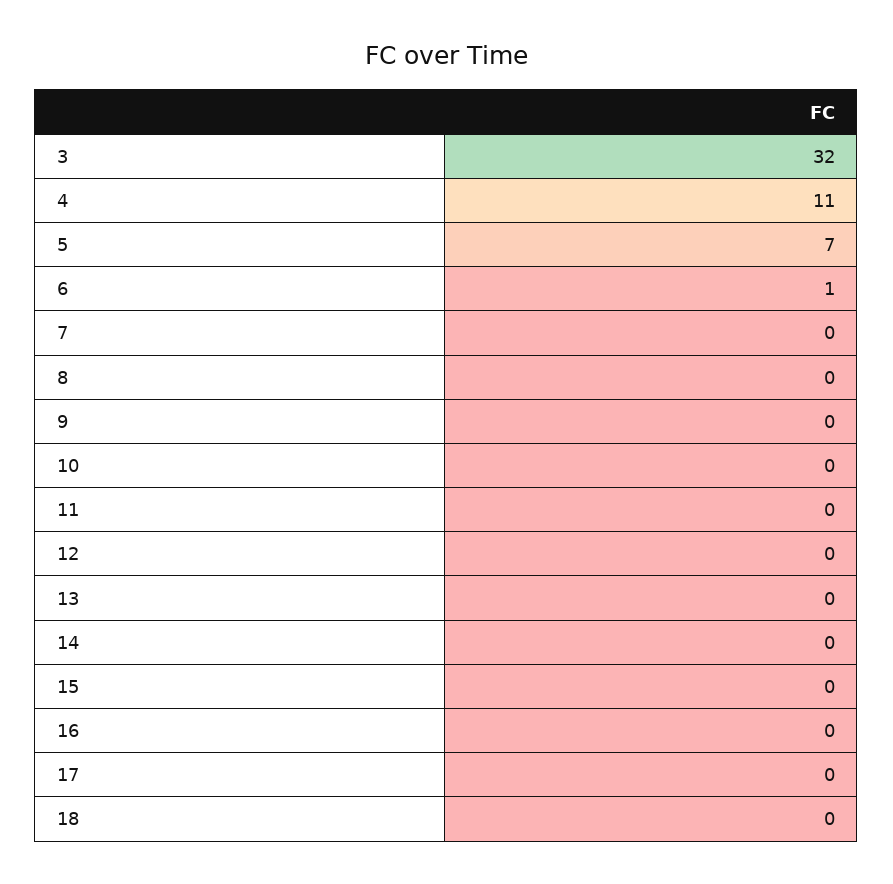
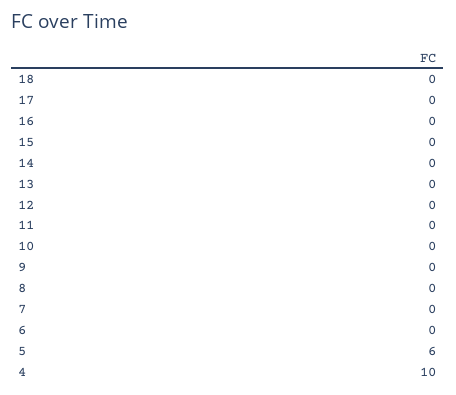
3: 32 -> none
4: 11 -> 10
5: 7 -> 6
6: 1 -> 0

